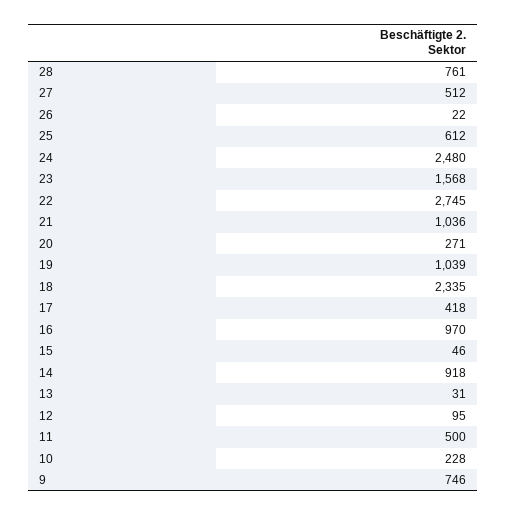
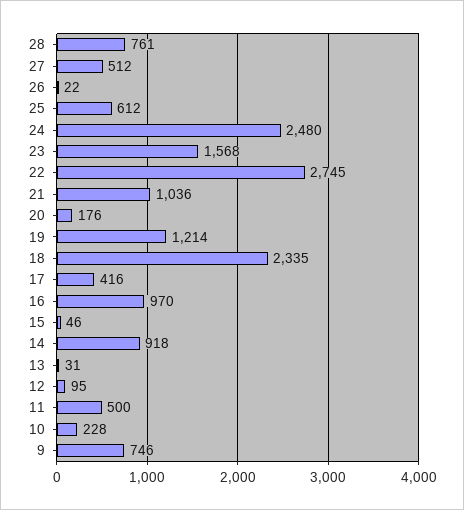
20: 271 -> 176
19: 1039 -> 1214
17: 418 -> 416

